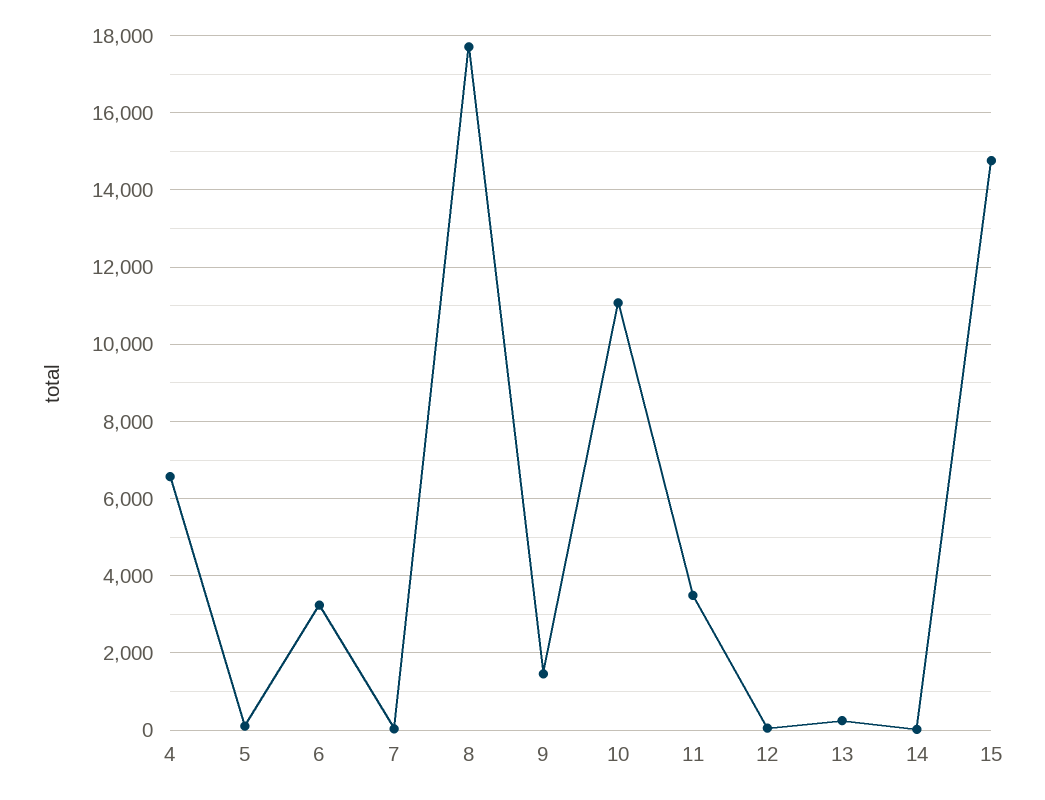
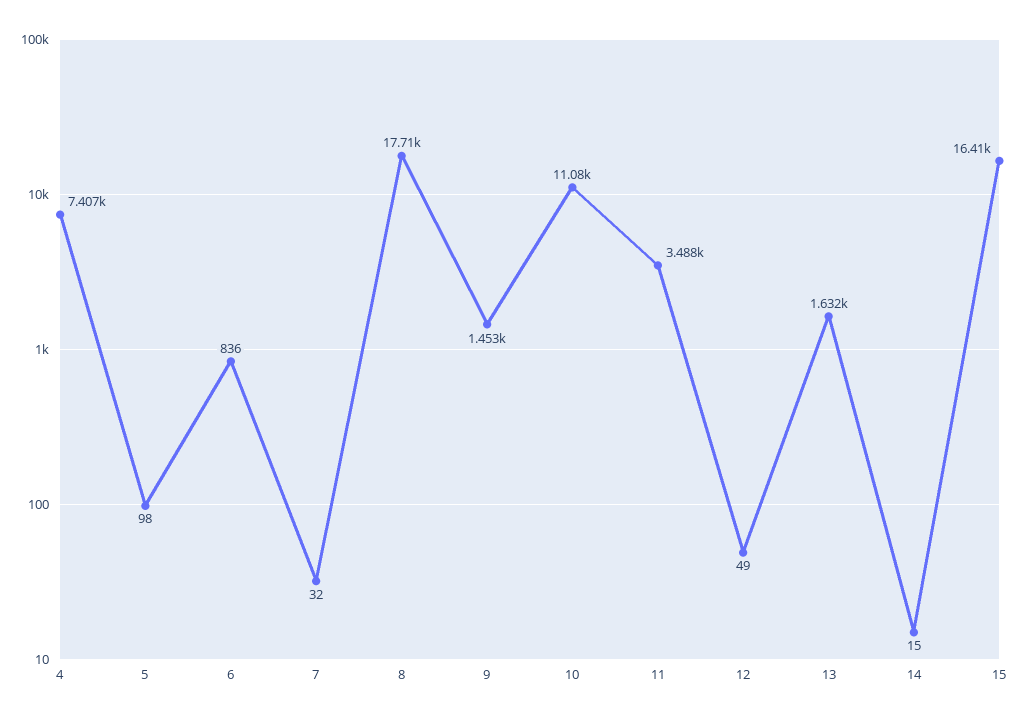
4: 6600 -> 7407
6: 3200 -> 836
13: 200 -> 1632
15: 14800 -> 16410

